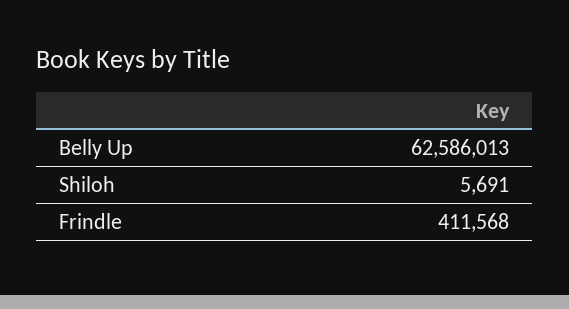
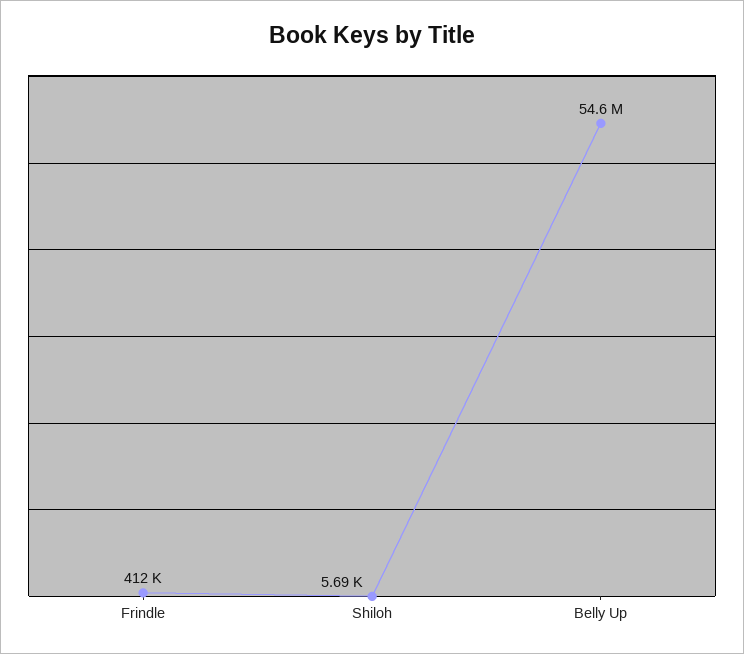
Belly Up: 62586013 -> 54600000

